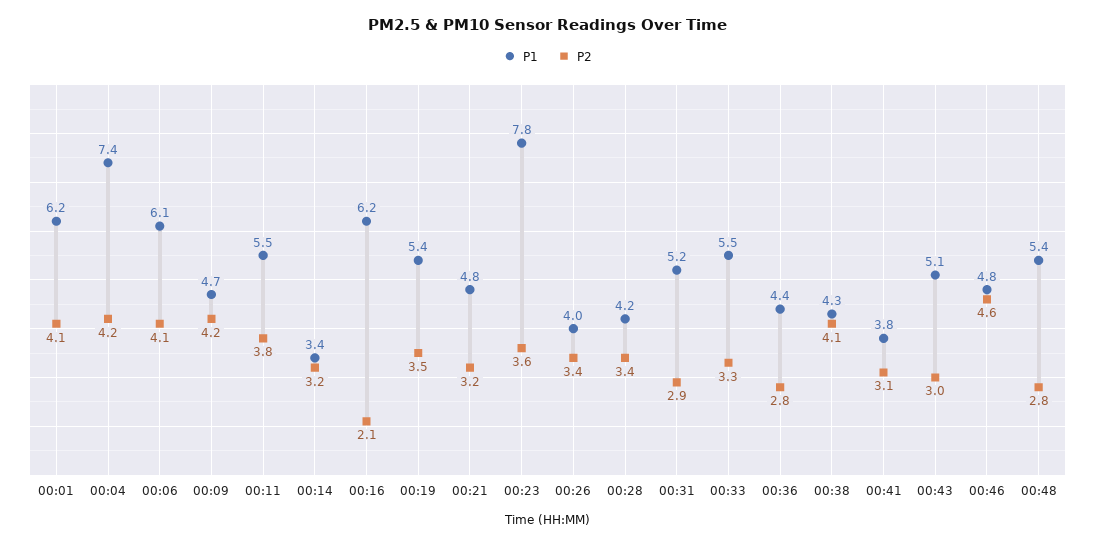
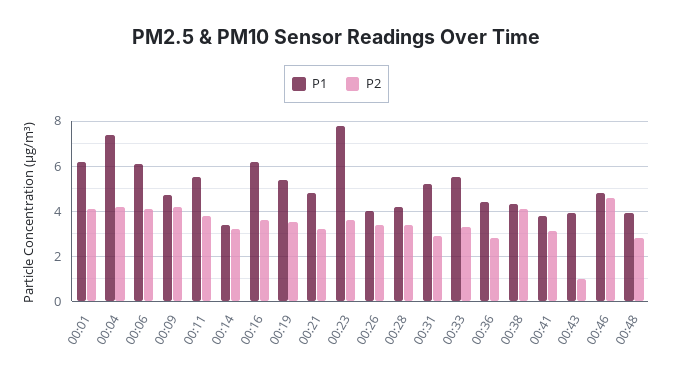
P2, 00:16: 2.1 -> 3.5
P1, 00:43: 5.1 -> 4
P2, 00:43: 3 -> 1
P1, 00:48: 5.4 -> 4

